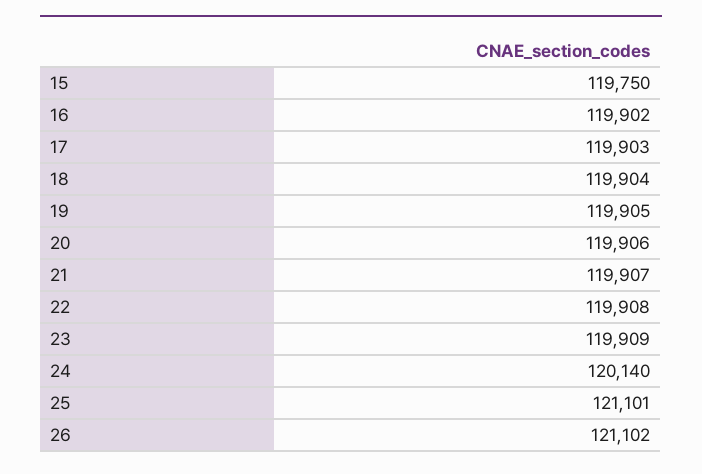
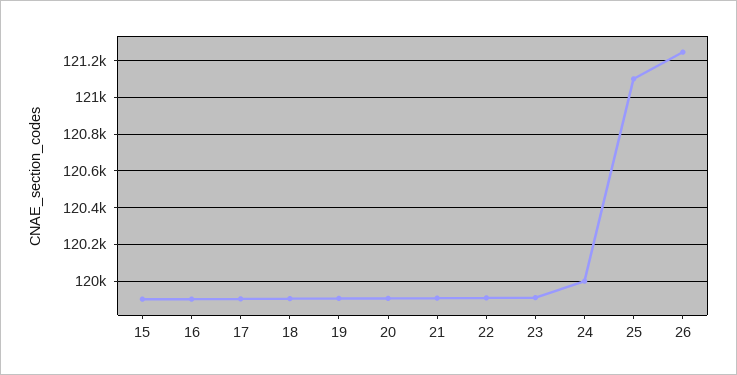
15: 119750 -> 119900
24: 120140 -> 120000
26: 121102 -> 121250

